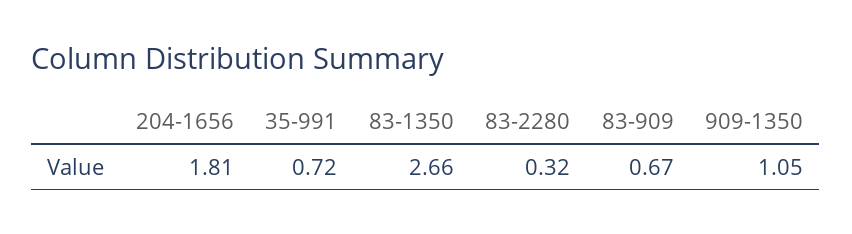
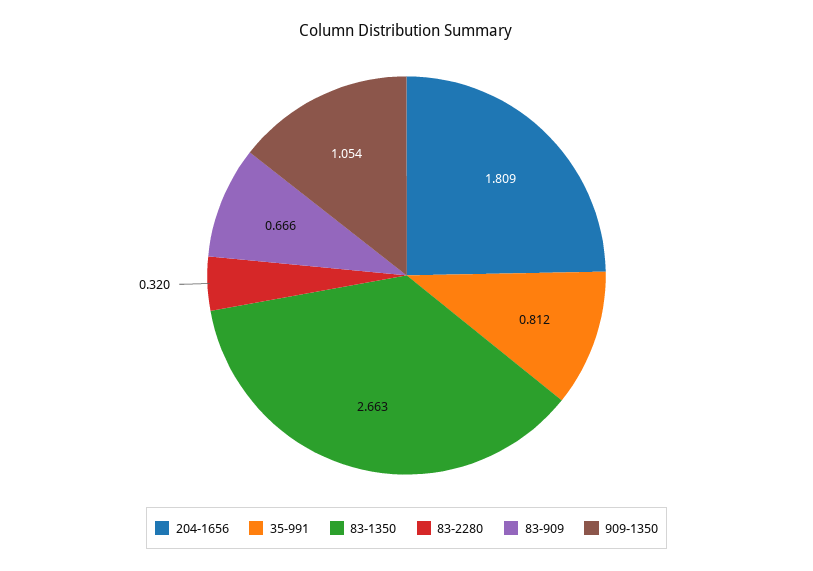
35-991: 0.72 -> 0.812

